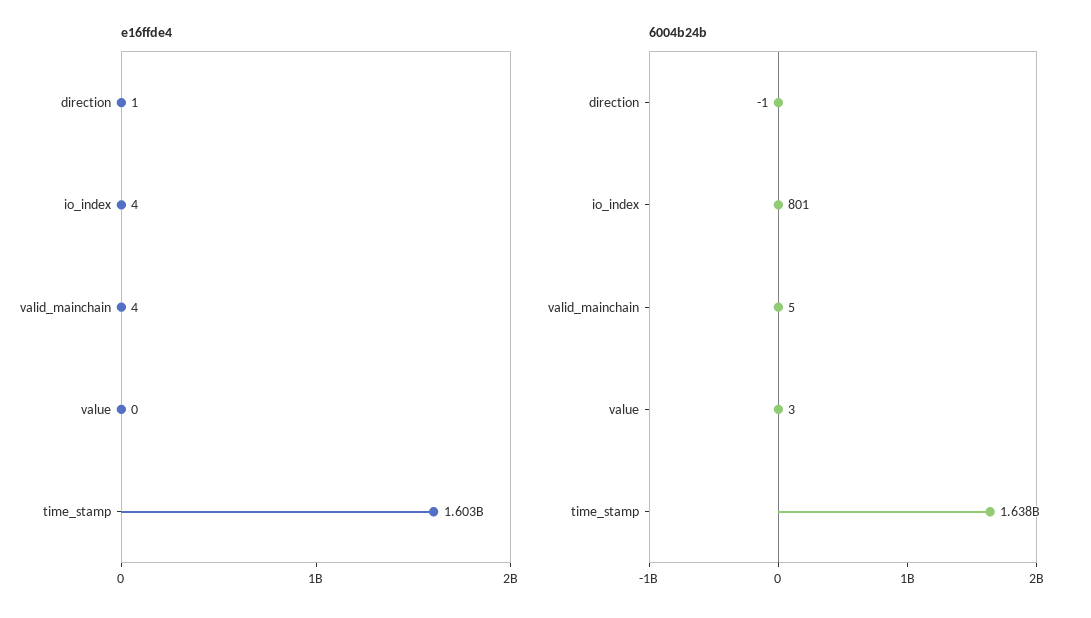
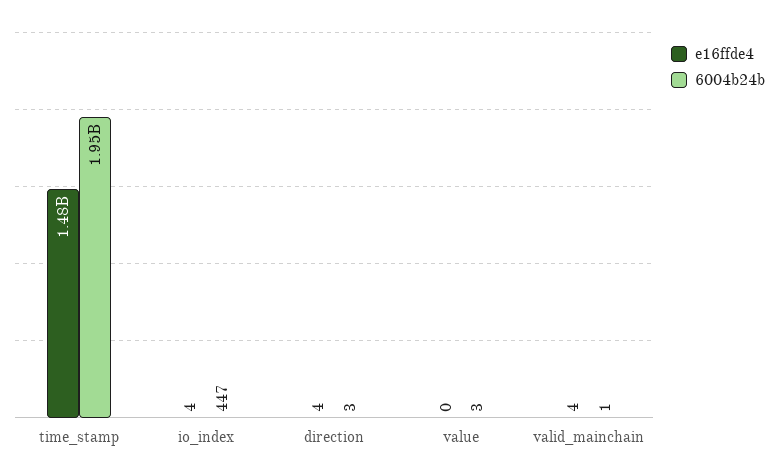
e16ffde4, direction: 1 -> 4
e16ffde4, time_stamp: 1603000000 -> 1480000000
6004b24b, direction: -1 -> 3
6004b24b, io_index: 801 -> 447
6004b24b, valid_mainchain: 5 -> 1
6004b24b, time_stamp: 1638000000 -> 1950000000

